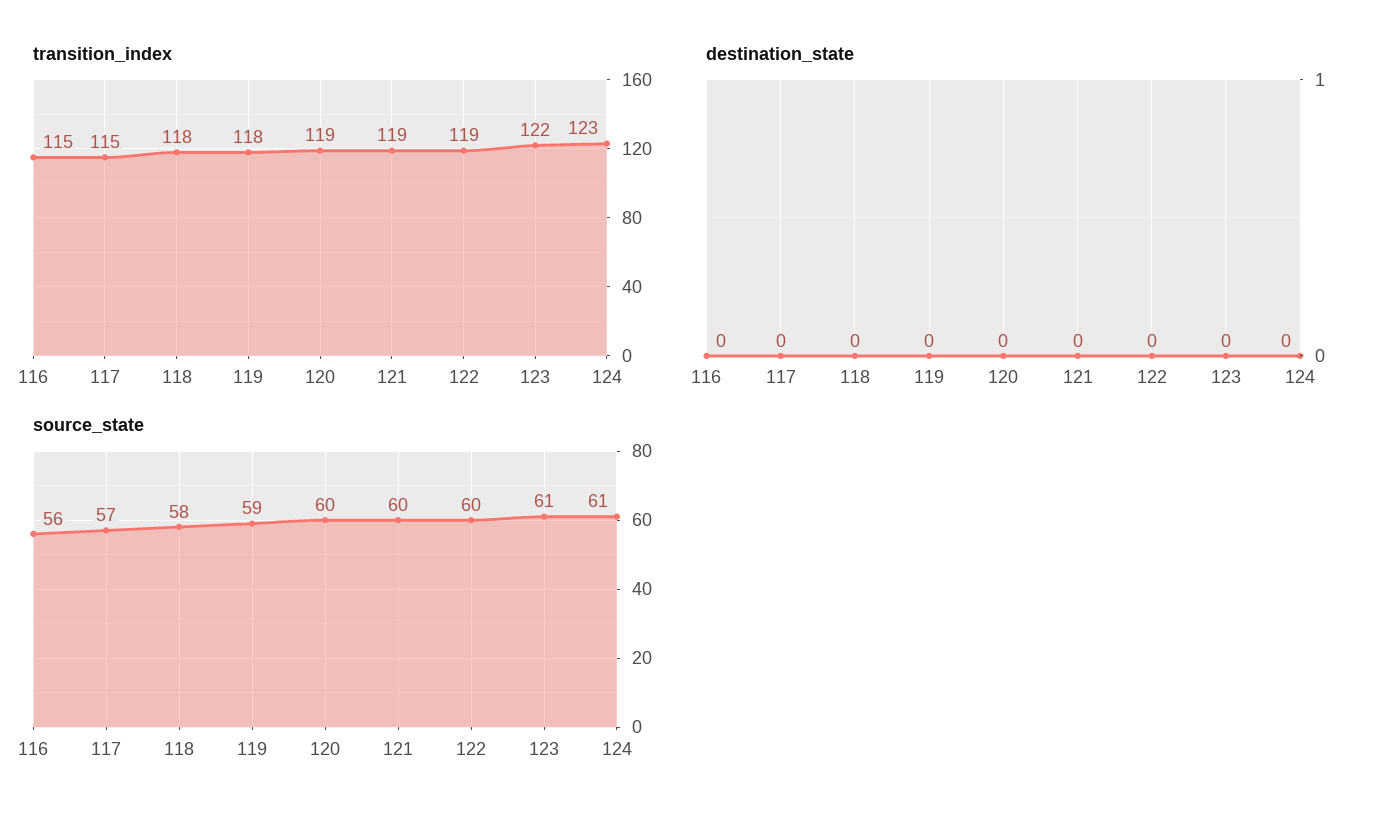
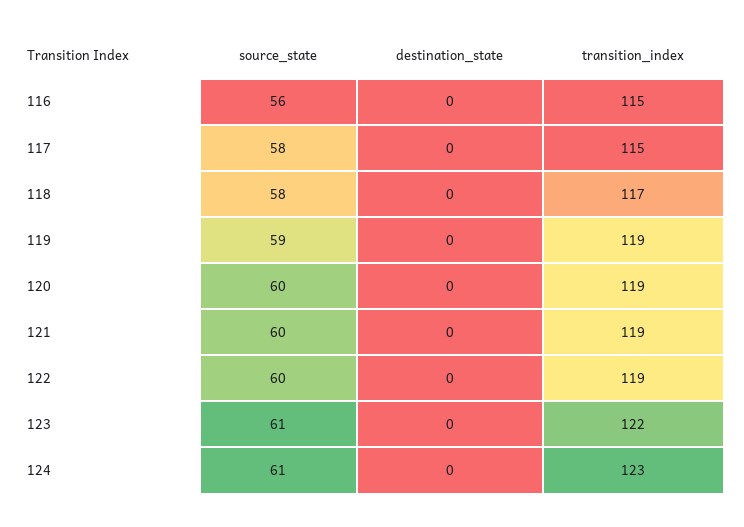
transition_index, 118: 118 -> 117
transition_index, 119: 118 -> 119
source_state, 117: 57 -> 58

